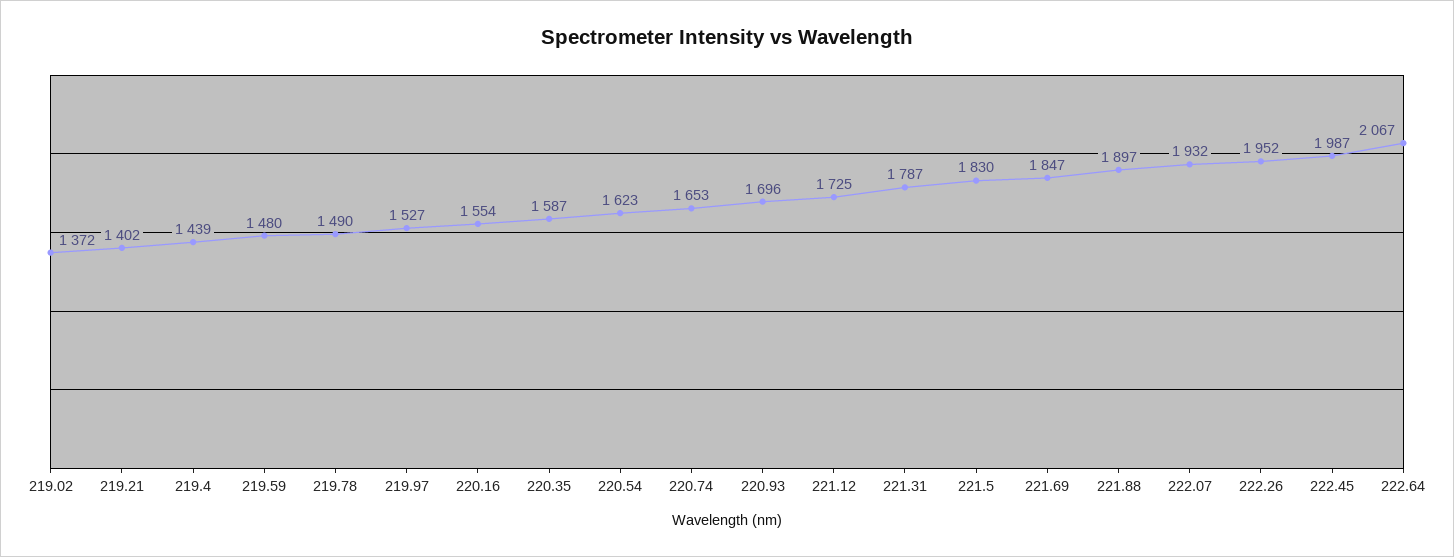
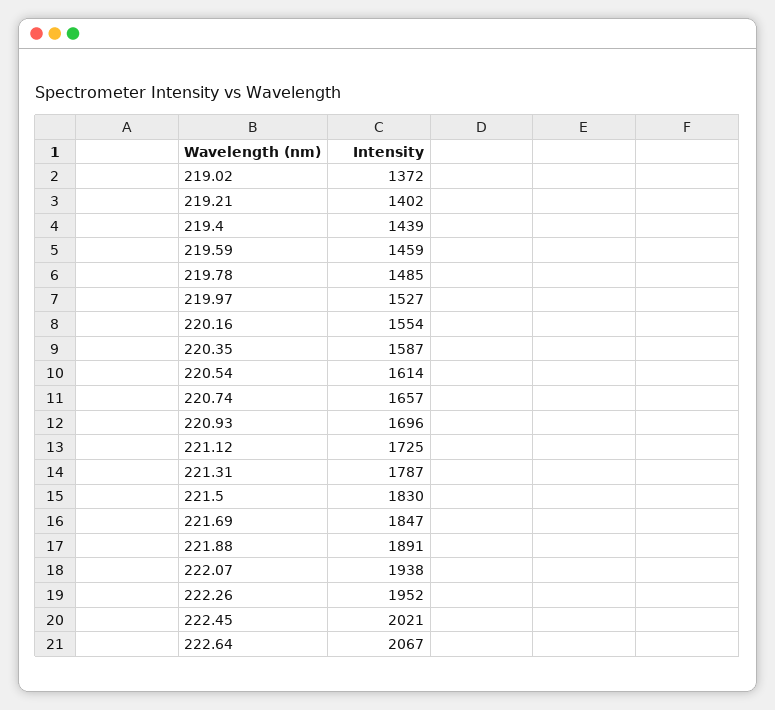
219.59: 1480 -> 1459
219.78: 1490 -> 1485
220.54: 1623 -> 1614
220.74: 1653 -> 1657
221.88: 1897 -> 1891
222.07: 1932 -> 1938
222.45: 1987 -> 2021

